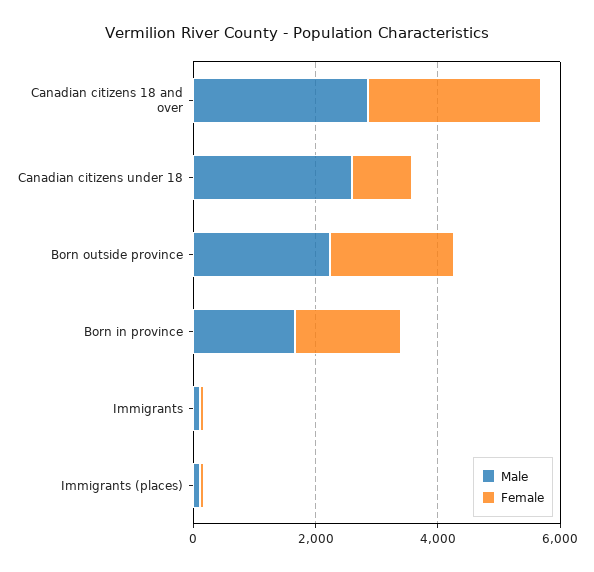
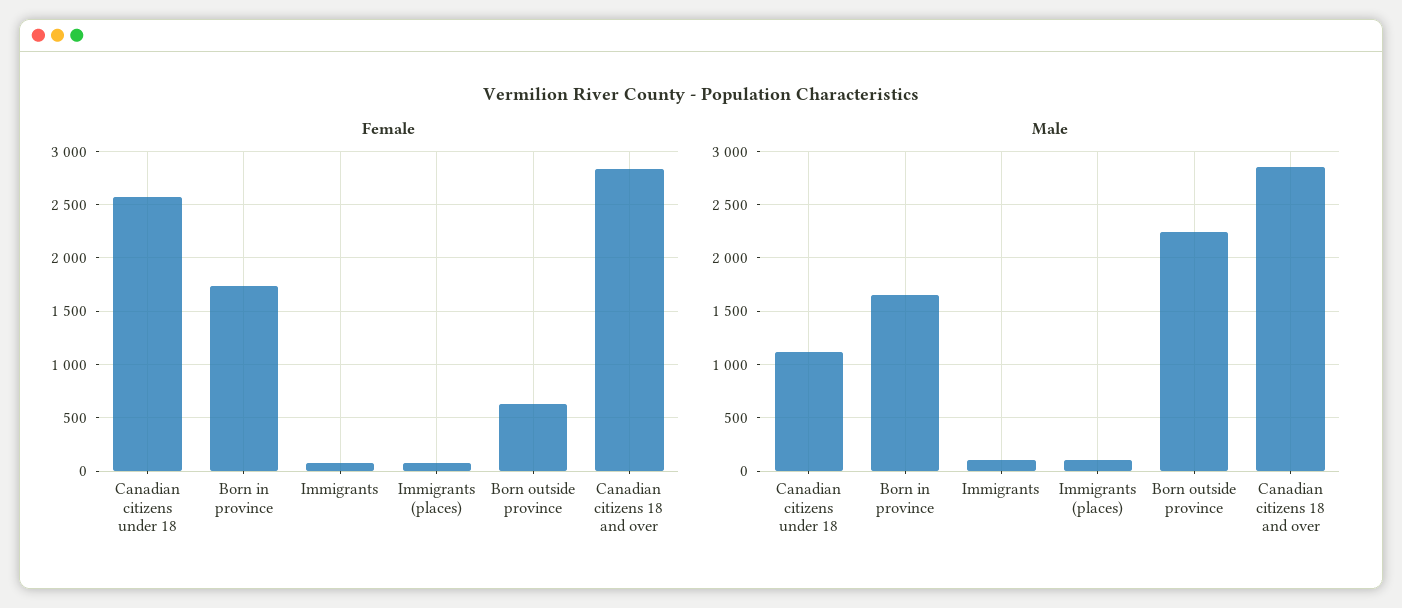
Male, Canadian citizens under 18: 2500 -> 1100
Female, Canadian citizens under 18: 1000 -> 2600
Female, Born outside province: 2000 -> 600

